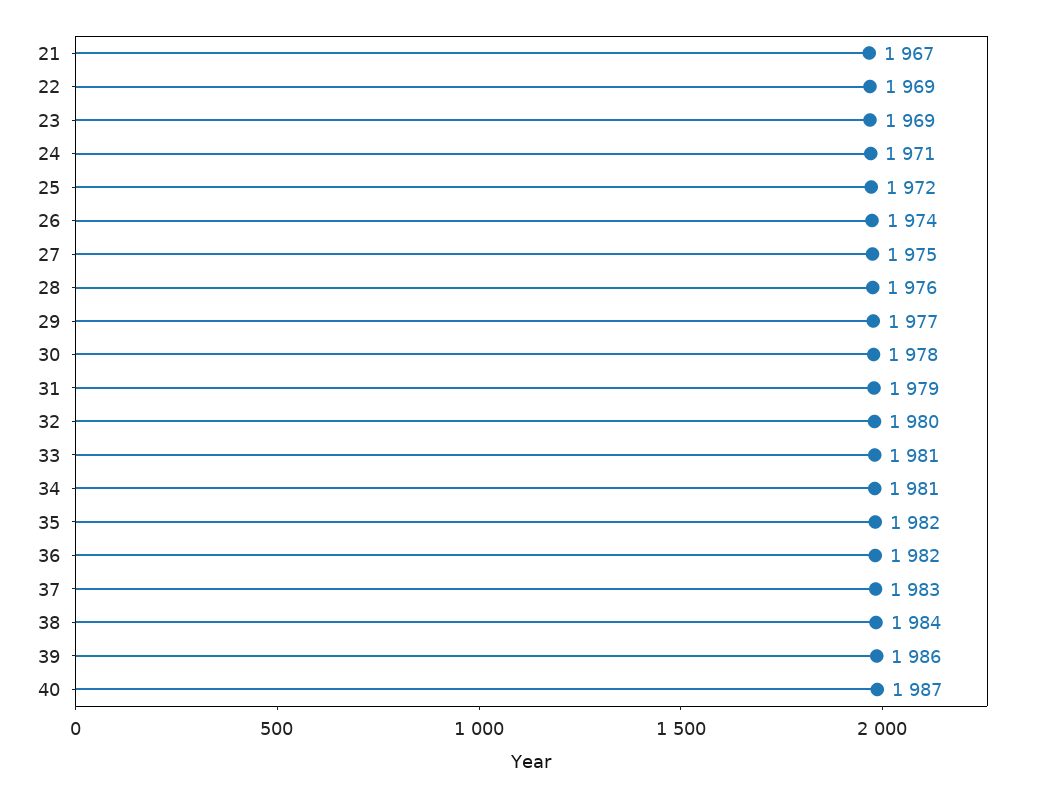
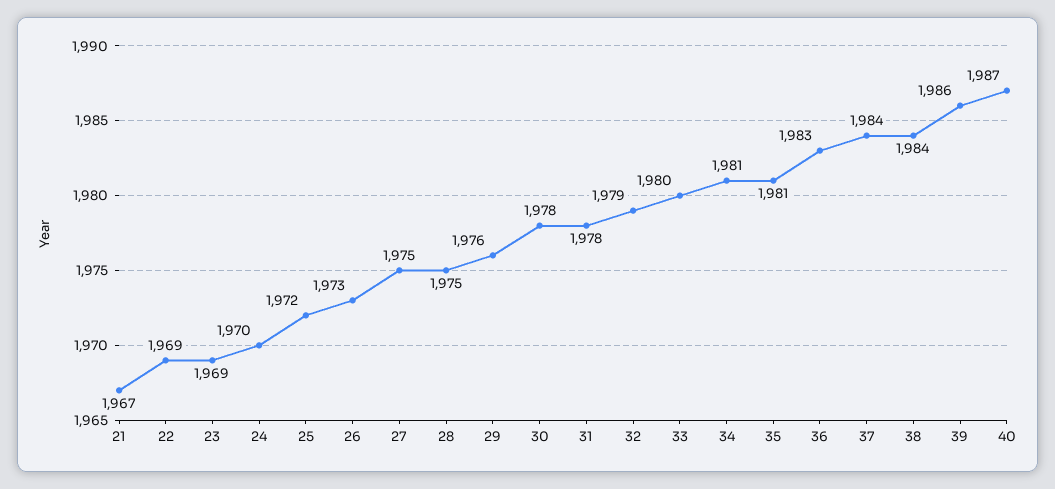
24: 1971 -> 1970
26: 1974 -> 1973
28: 1976 -> 1975
29: 1977 -> 1976
31: 1979 -> 1978
32: 1980 -> 1979
33: 1981 -> 1980
35: 1982 -> 1981
36: 1982 -> 1983
37: 1983 -> 1984

